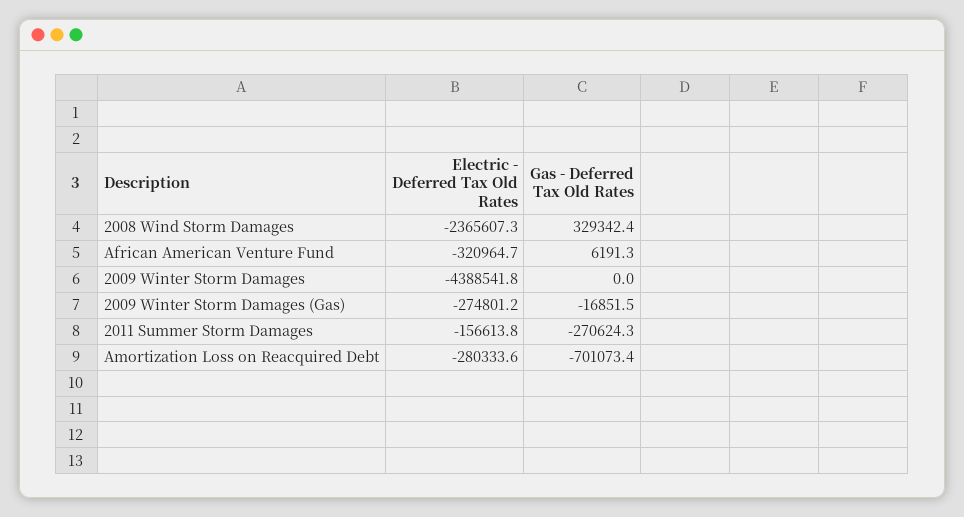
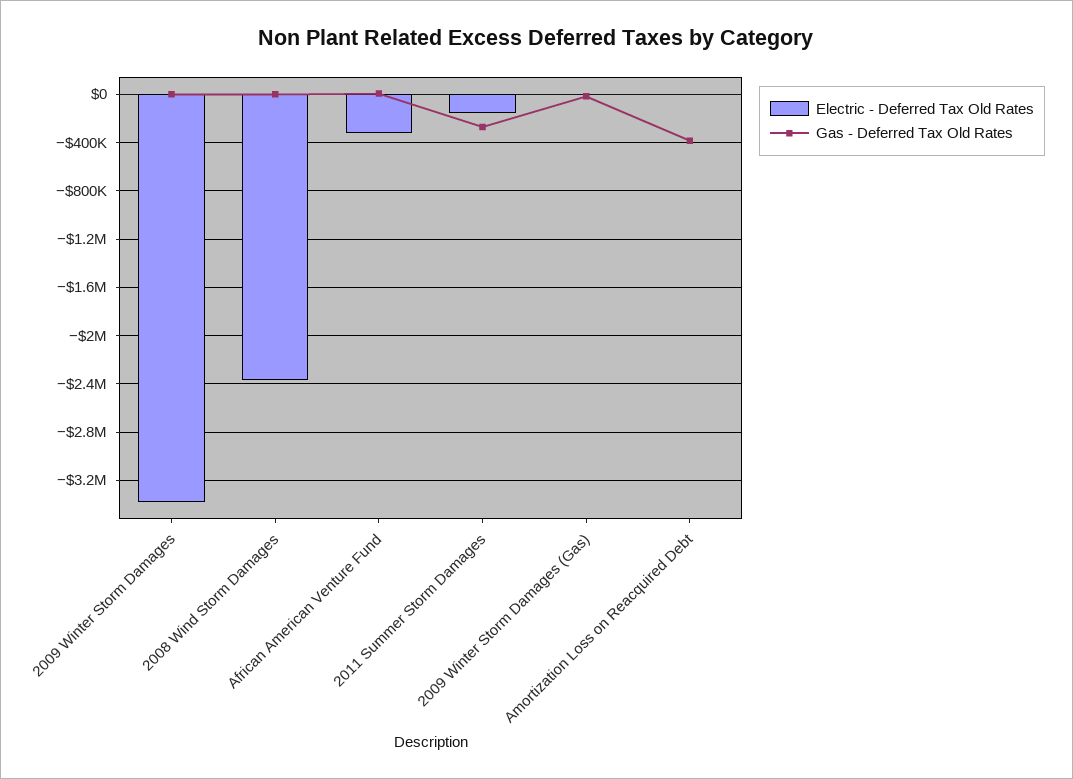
Gas - Deferred Tax Old Rates, 2008 Wind Storm Damages: 329342.4 -> 0
Electric - Deferred Tax Old Rates, 2009 Winter Storm Damages: -4388541.8 -> -3400000
Electric - Deferred Tax Old Rates, 2009 Winter Storm Damages (Gas): -274801.2 -> 0
Electric - Deferred Tax Old Rates, Amortization Loss on Reacquired Debt: -280333.6 -> 0
Gas - Deferred Tax Old Rates, Amortization Loss on Reacquired Debt: -701073.4 -> -400000

